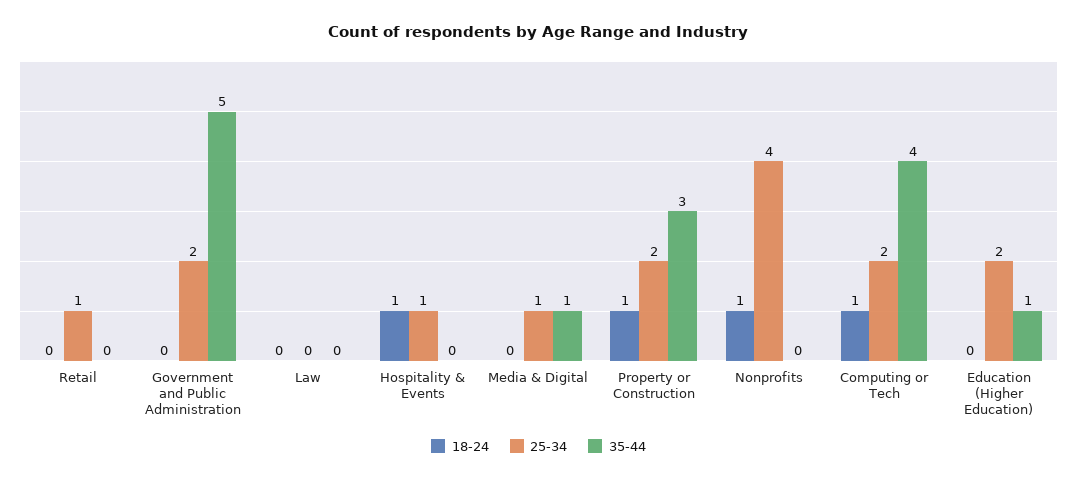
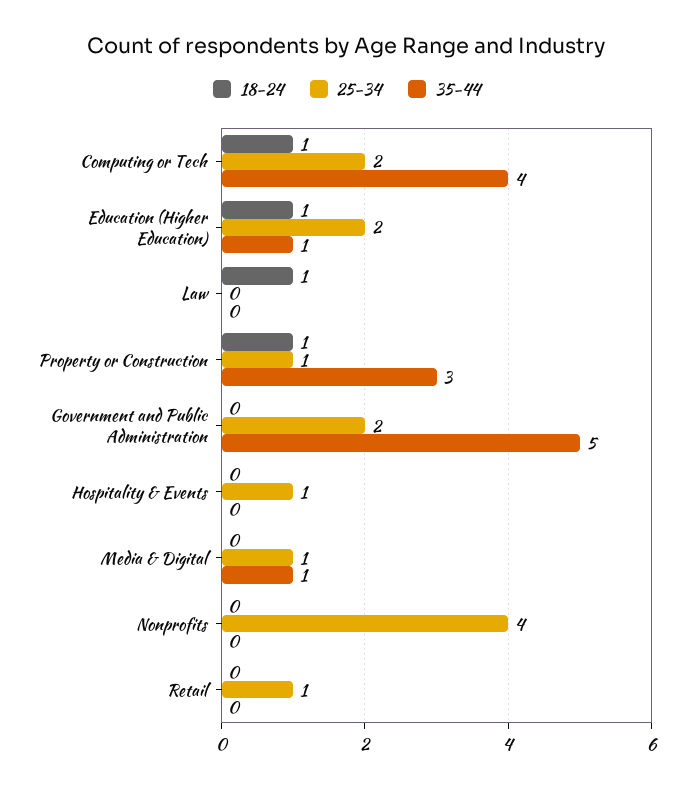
18-24, Law: 0 -> 1
18-24, Hospitality & Events: 1 -> 0
25-34, Property or Construction: 2 -> 1
18-24, Nonprofits: 1 -> 0
18-24, Education (Higher Education): 0 -> 1

